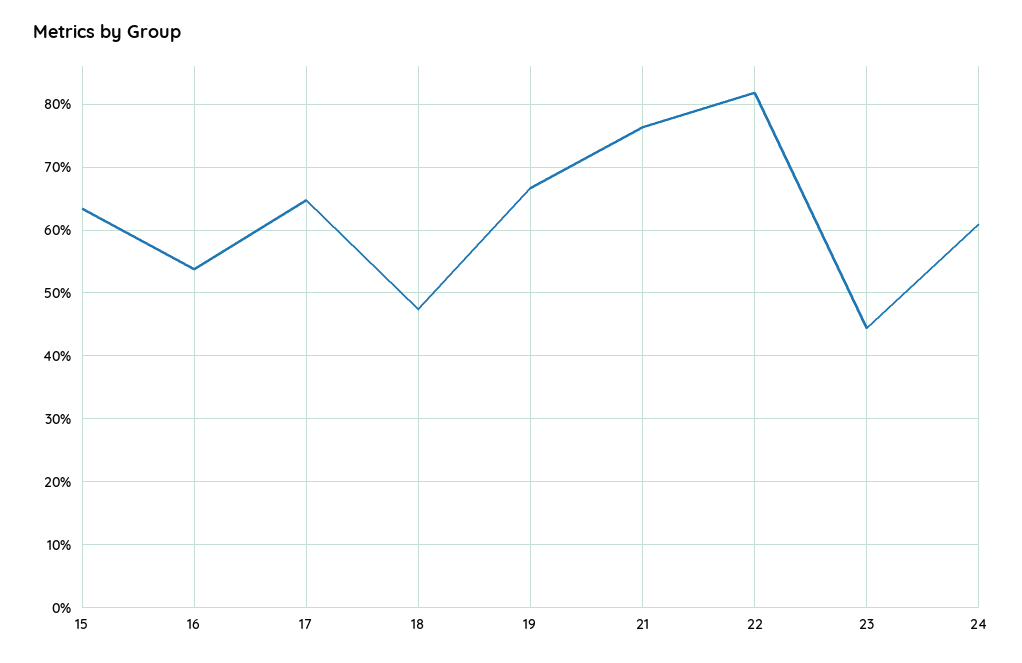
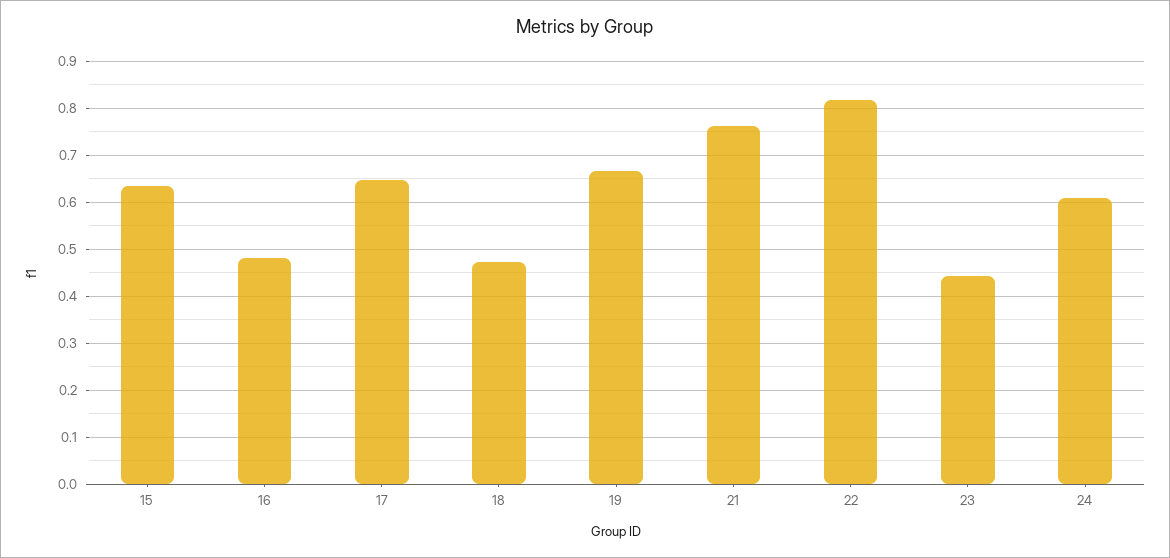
16: 0.54 -> 0.48

